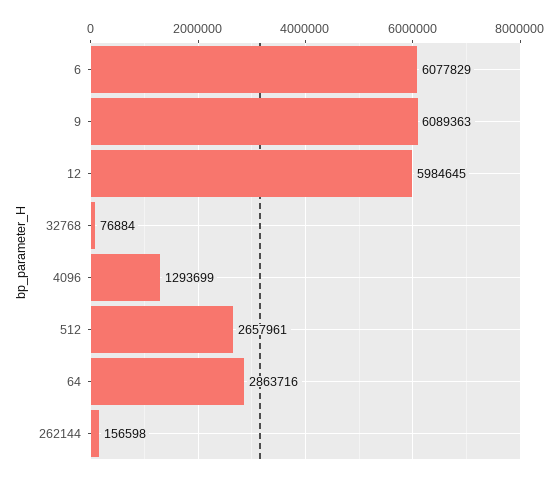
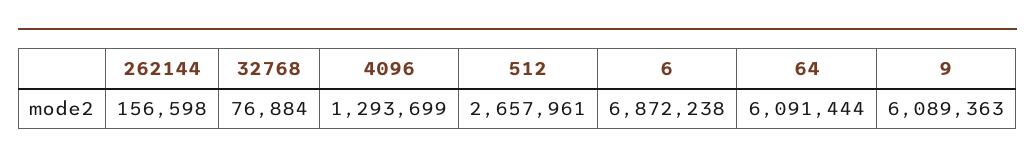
6: 6077829 -> 6872238
12: 5984645 -> none
64: 2863716 -> 6091444

